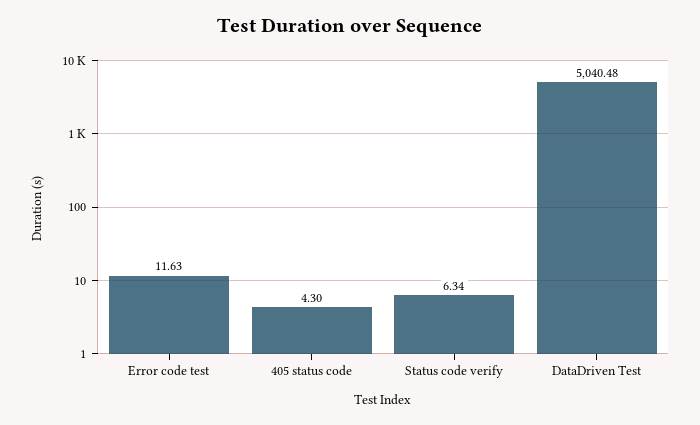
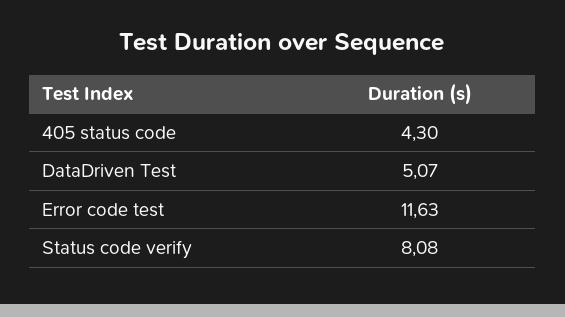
Status code verify: 6.34 -> 8.08
DataDriven Test: 5040.48 -> 5.07

